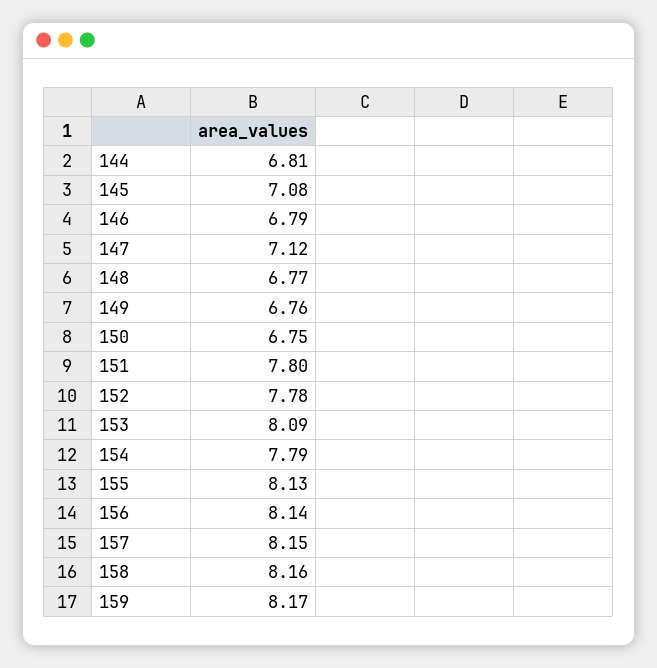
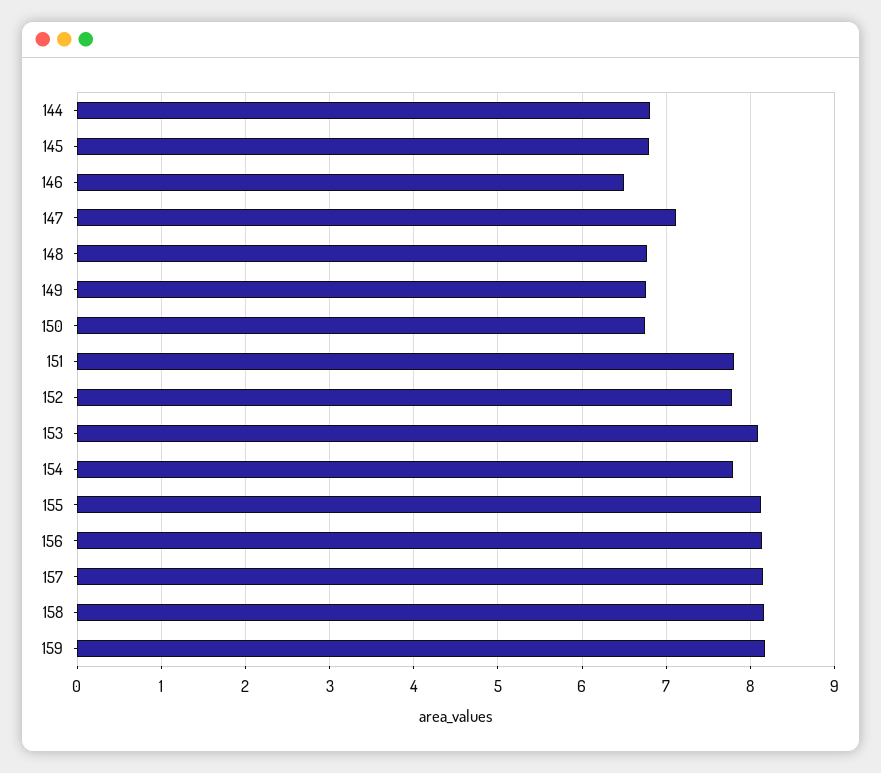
145: 7.08 -> 6.8
146: 6.79 -> 6.5

